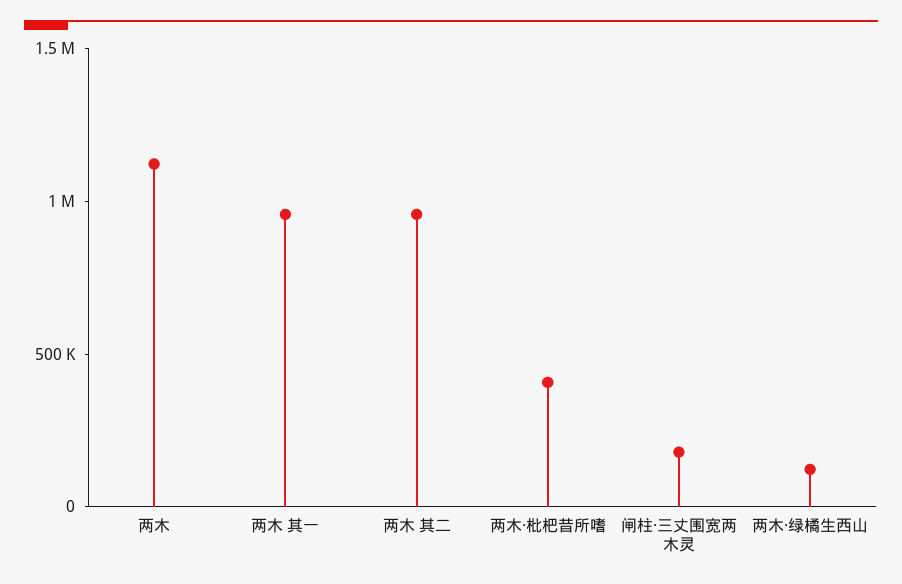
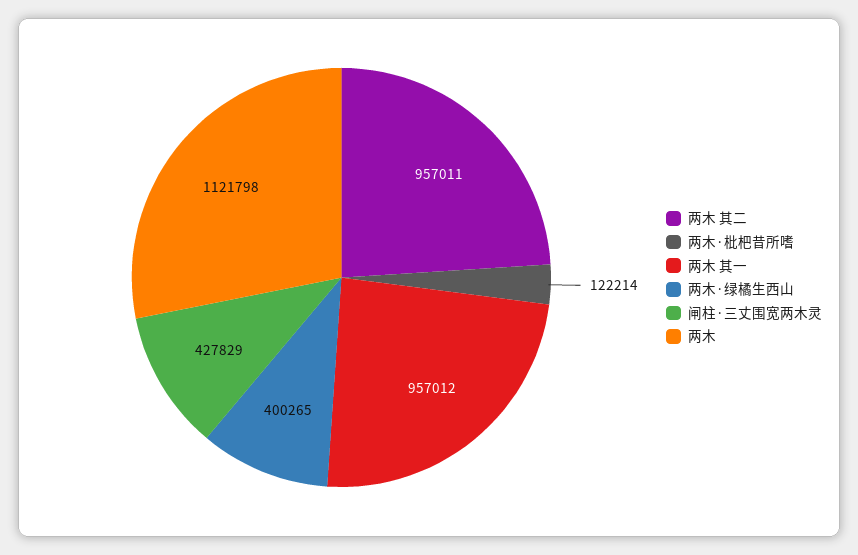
两木·枇杷昔所嗜: 400000 -> 122214
闸柱·三丈围宽两木灵: 200000 -> 427829
两木·绿橘生西山: 100000 -> 400265

